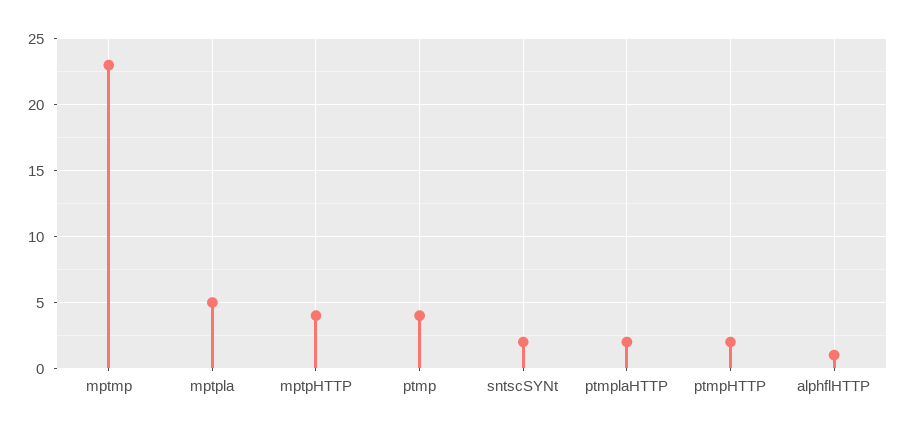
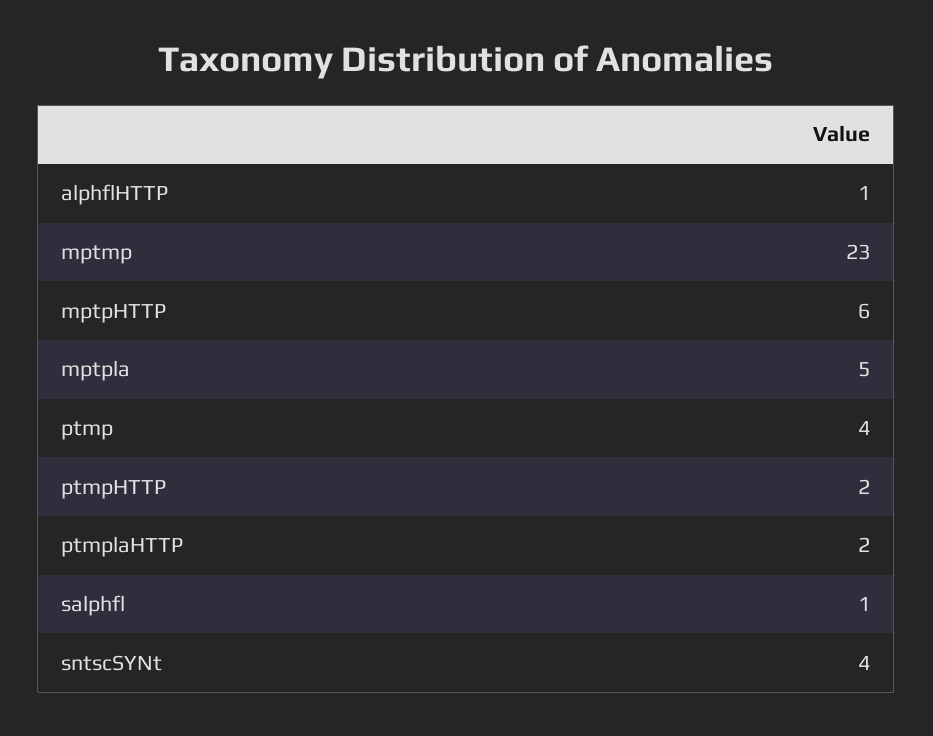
mptpHTTP: 4 -> 6
sntscSYNt: 2 -> 4
salphfl: none -> 1

